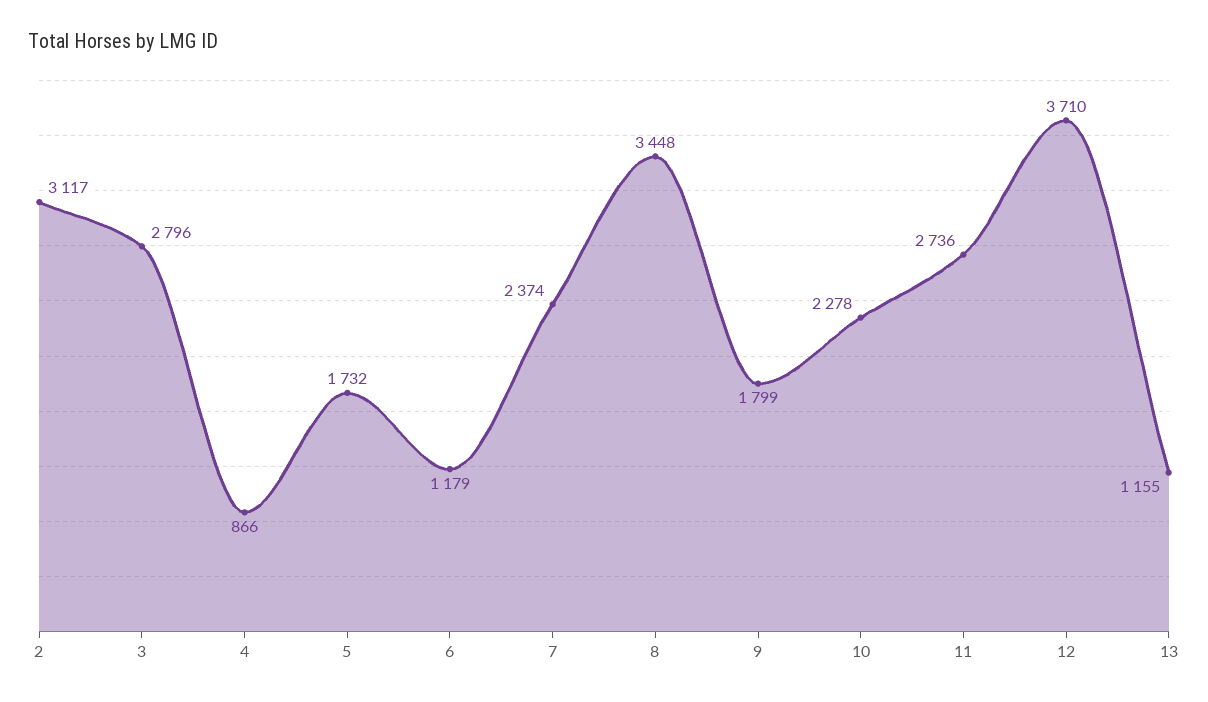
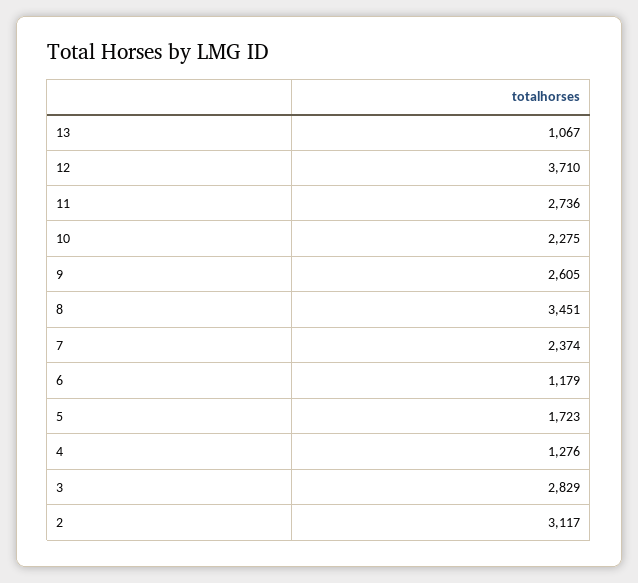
3: 2796 -> 2829
4: 866 -> 1276
5: 1732 -> 1723
8: 3448 -> 3451
9: 1799 -> 2605
10: 2278 -> 2275
13: 1155 -> 1067

